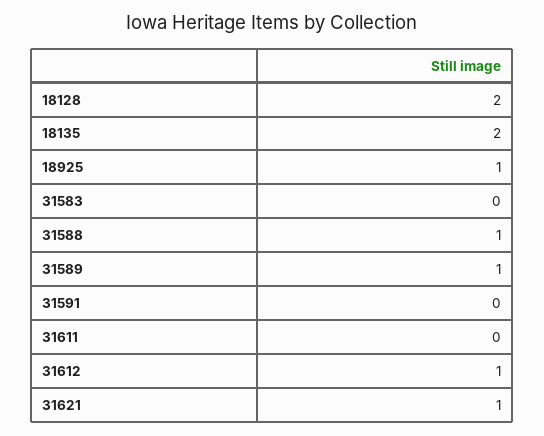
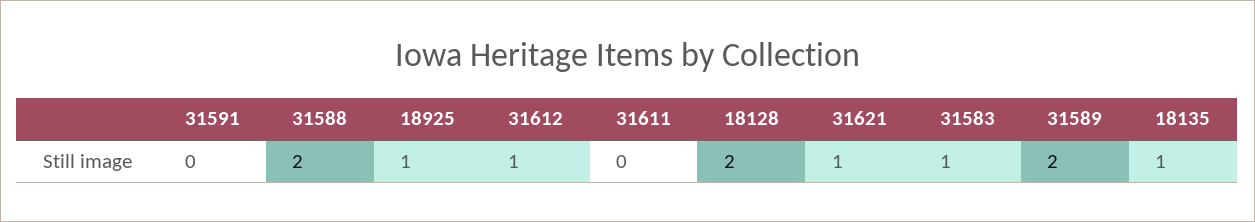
18135: 2 -> 1
31583: 0 -> 1
31588: 1 -> 2
31589: 1 -> 2

